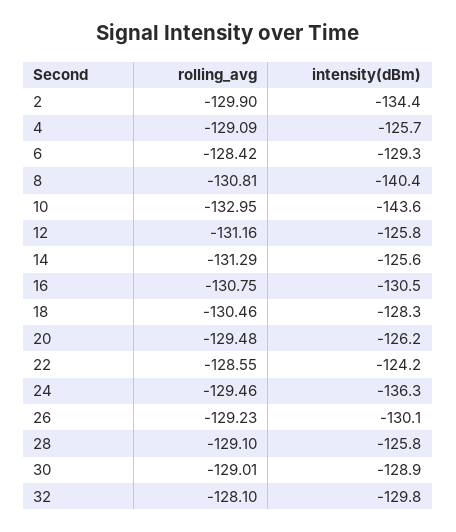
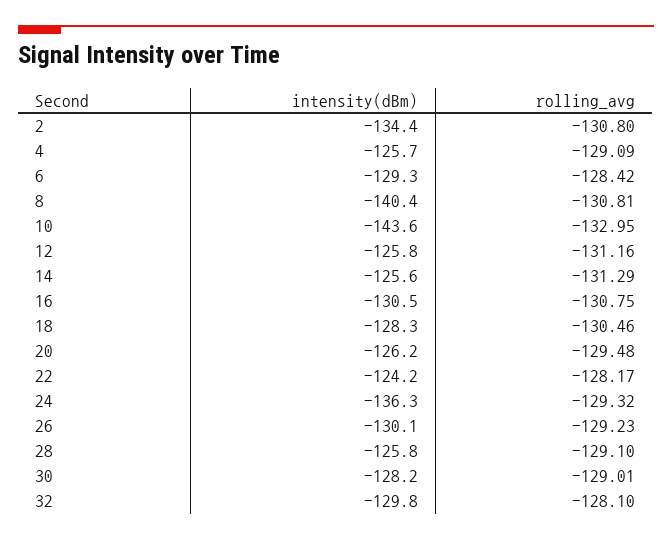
rolling_avg, 2: -129.9 -> -130.8
rolling_avg, 22: -128.55 -> -128.17
rolling_avg, 24: -129.46 -> -129.32
intensity(dBm), 30: -128.9 -> -128.2

